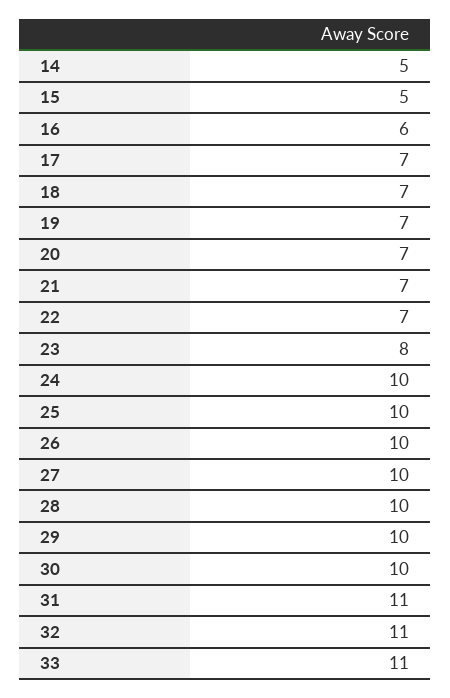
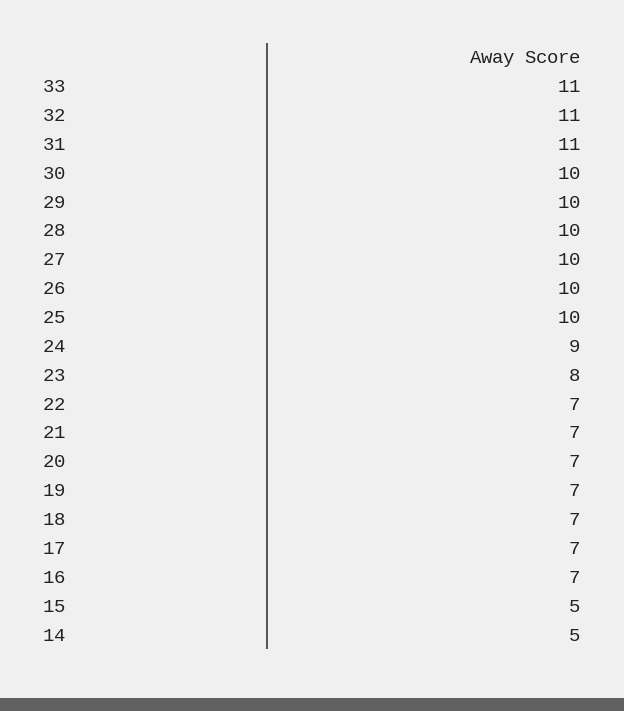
16: 6 -> 7
24: 10 -> 9

